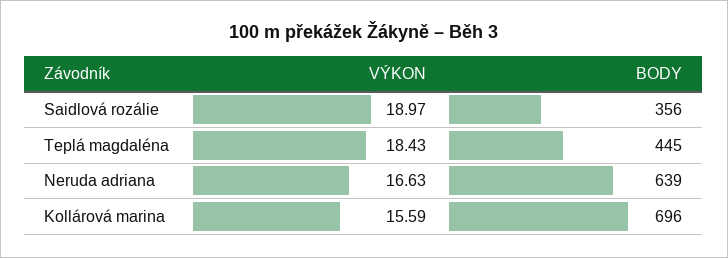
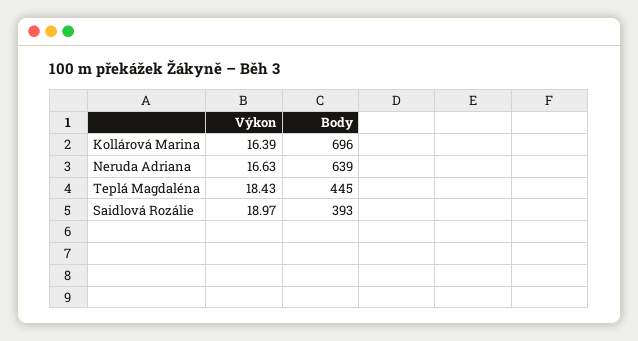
BODY, Saidlová rozálie: 356 -> 393
VÝKON, Kollárová marina: 15.59 -> 16.39

